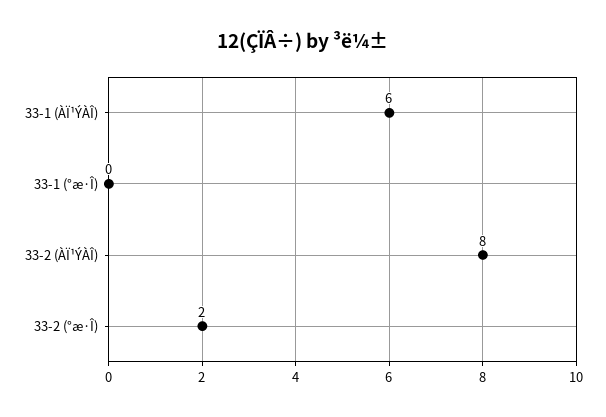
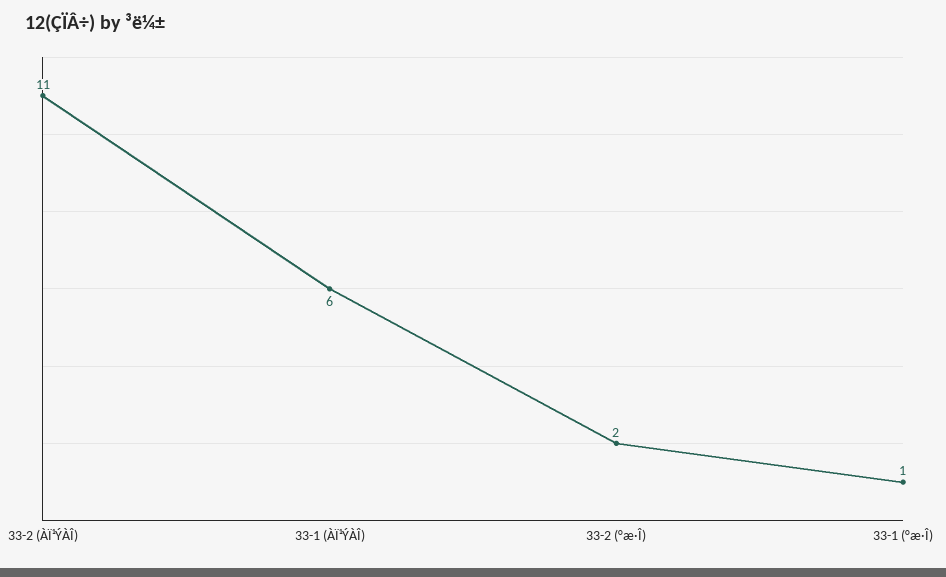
33-1 (°æ·Î): 0 -> 1
33-2 (ÀÏ¹ÝÀÎ): 8 -> 11

